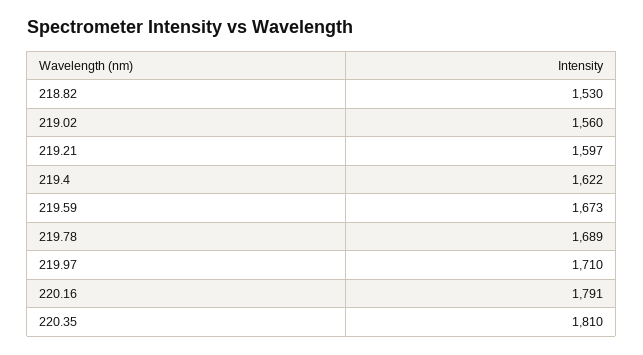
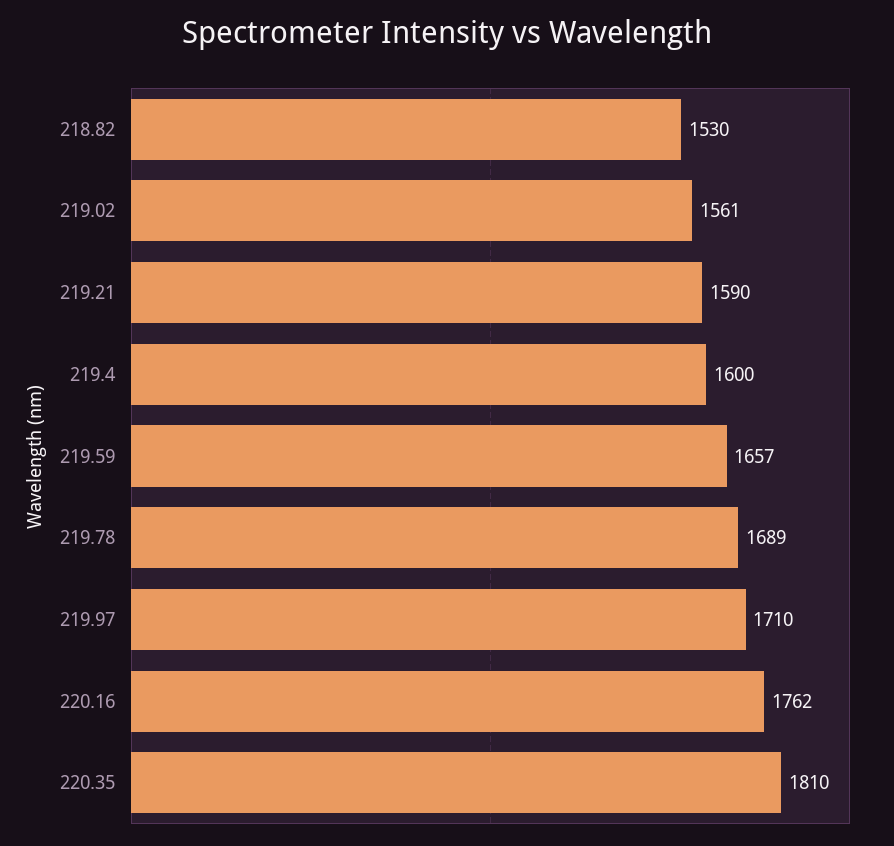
219.02: 1560 -> 1561
219.21: 1597 -> 1590
219.4: 1622 -> 1600
219.59: 1673 -> 1657
220.16: 1791 -> 1762

